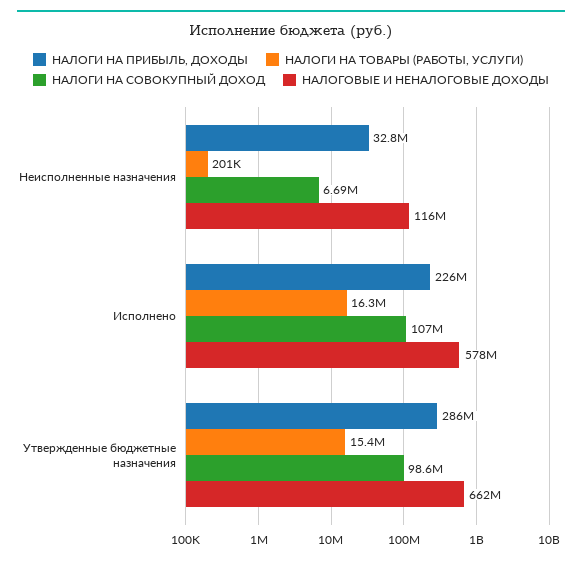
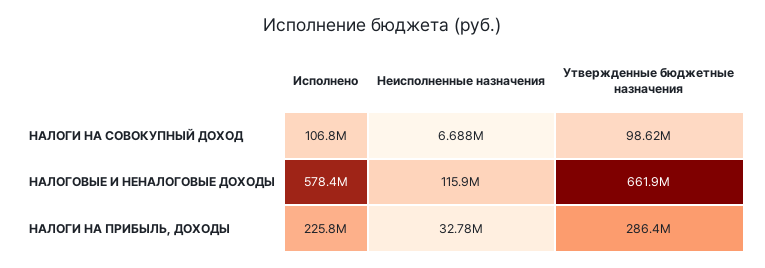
НАЛОГИ НА ТОВАРЫ (РАБОТЫ, УСЛУГИ), Неисполненные назначения: 201000 -> none
НАЛОГИ НА ТОВАРЫ (РАБОТЫ, УСЛУГИ), Исполнено: 16300000 -> none
НАЛОГИ НА ТОВАРЫ (РАБОТЫ, УСЛУГИ), Утвержденные бюджетные назначения: 15400000 -> none

